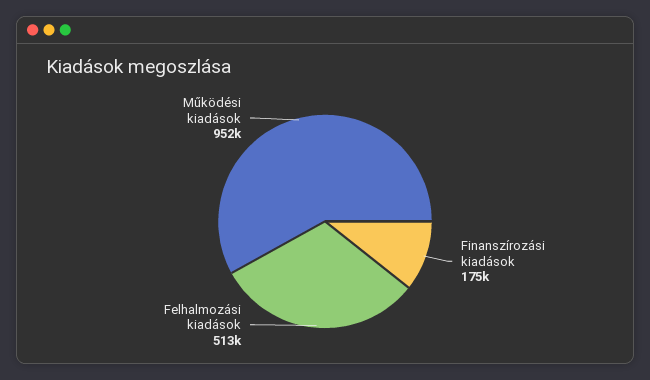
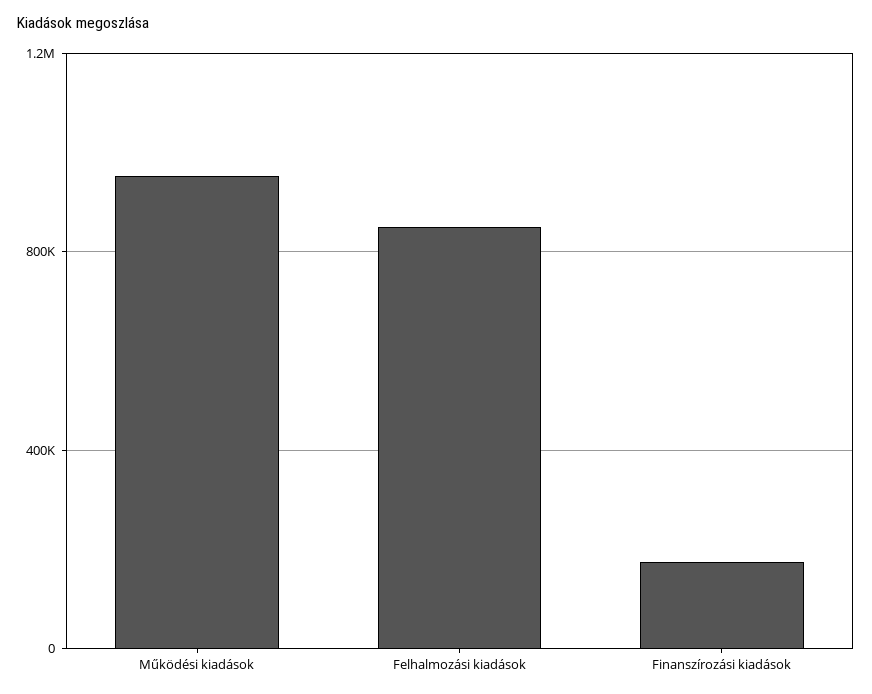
Felhalmozási kiadások: 513000 -> 850000

